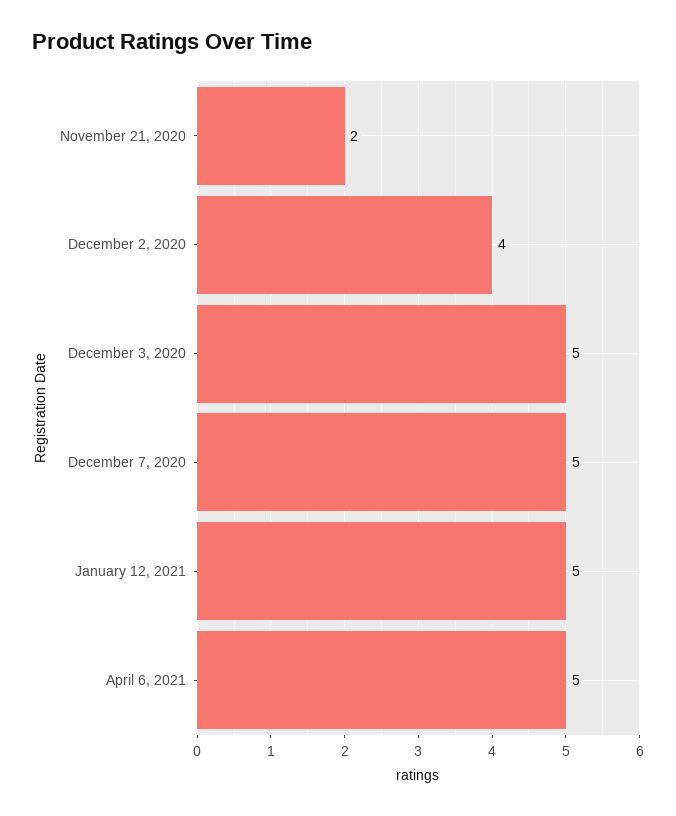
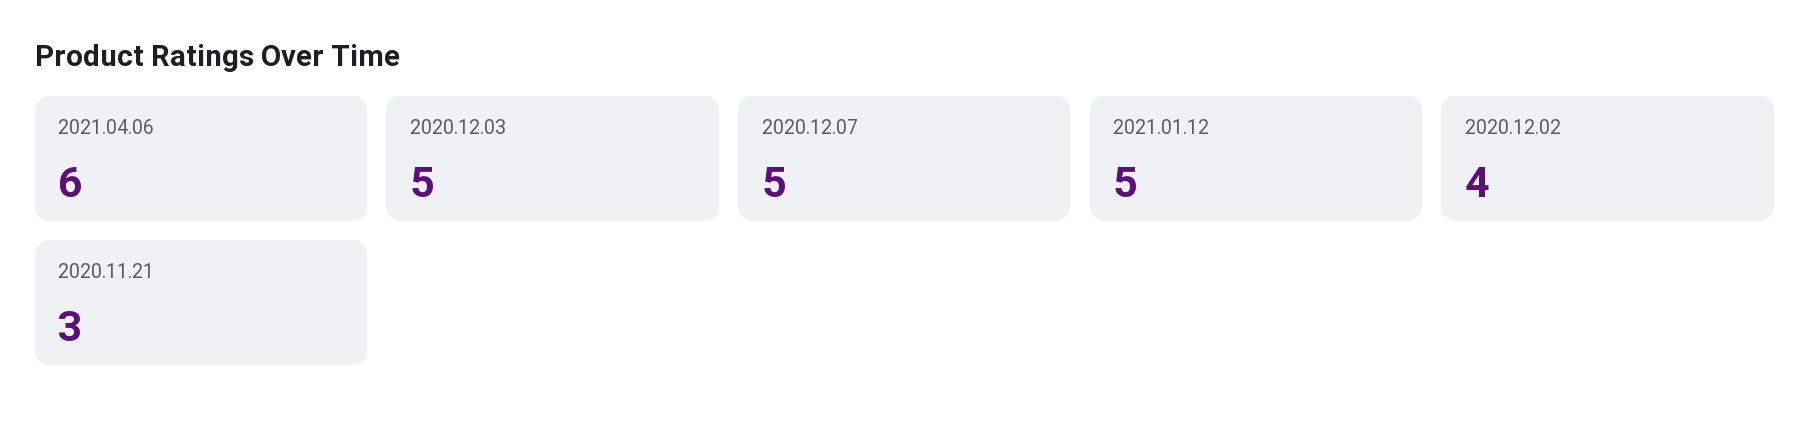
November 21, 2020: 2 -> 3
April 6, 2021: 5 -> 6

